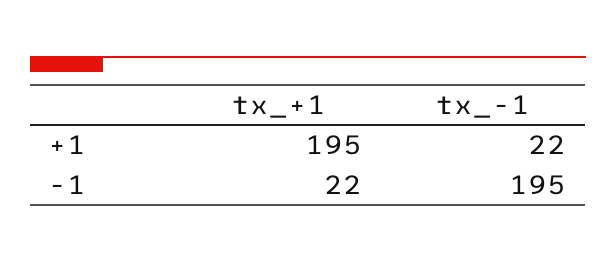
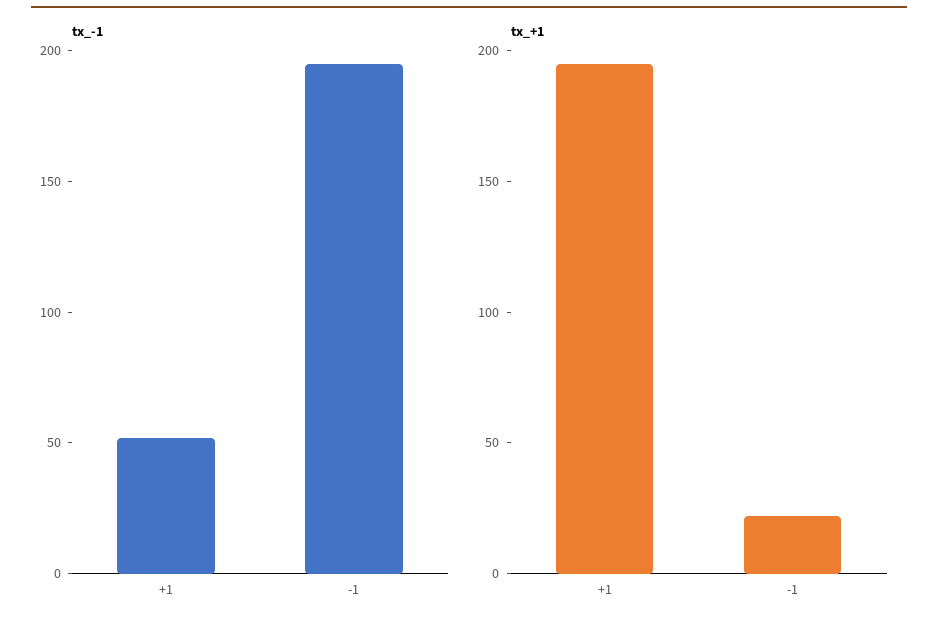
tx_-1, +1: 22 -> 50

